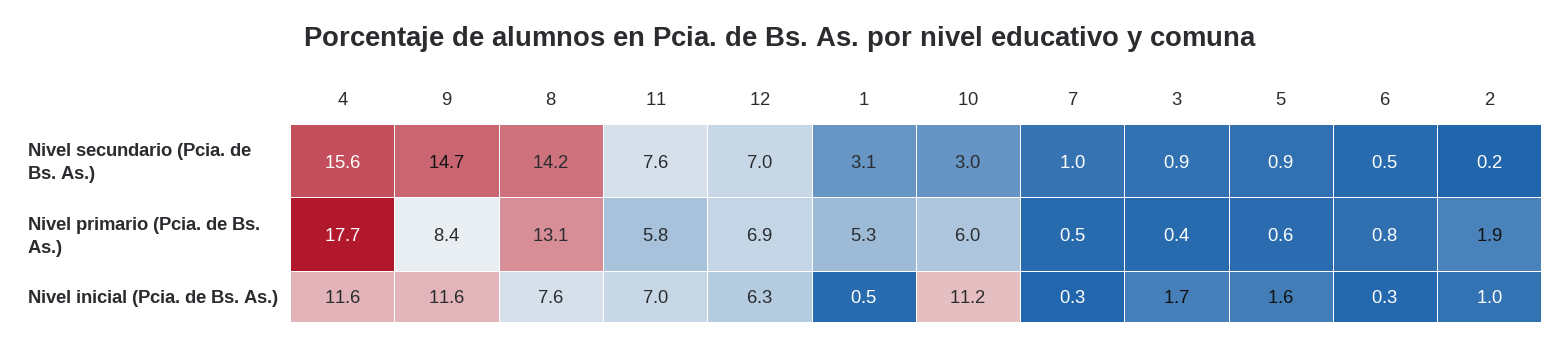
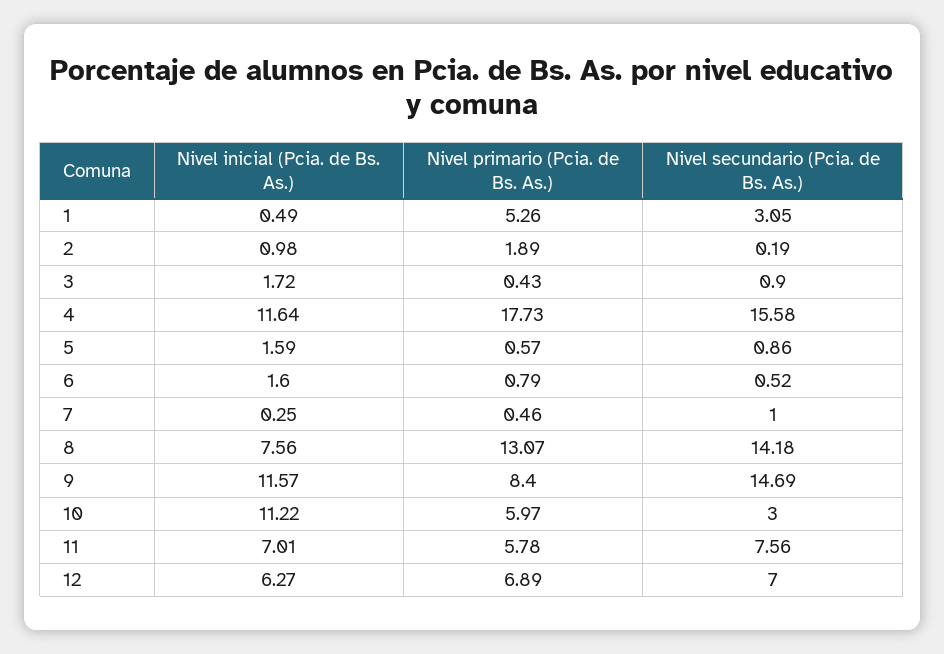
6, Nivel inicial (Pcia. de Bs. As.): 0.3 -> 1.6

